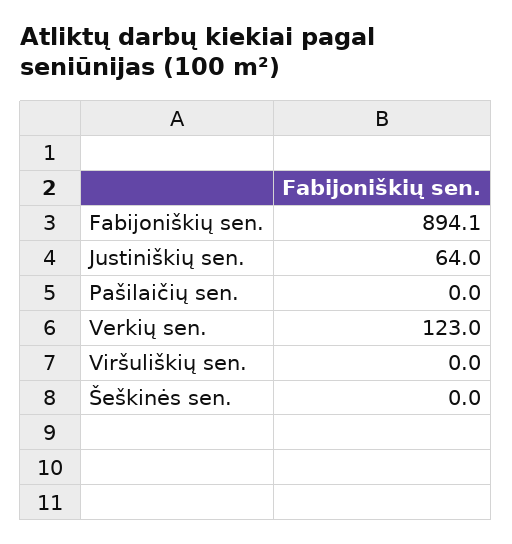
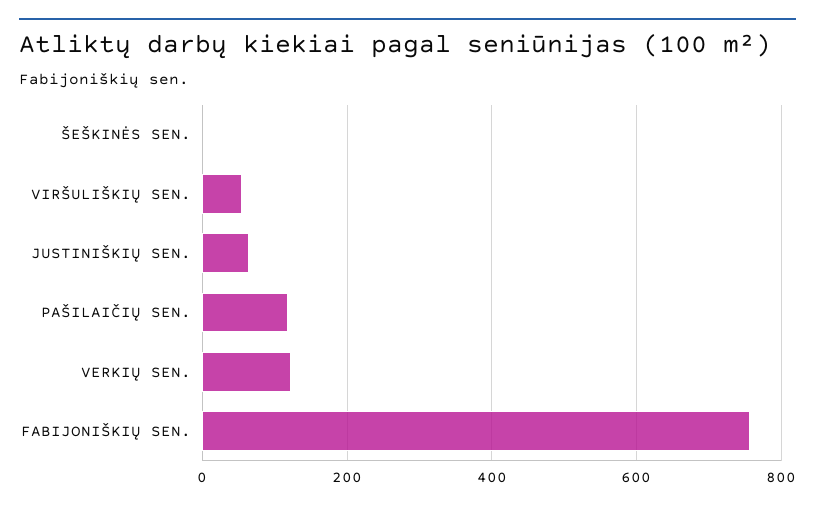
Fabijoniškių sen.: 894.1 -> 760
Pašilaičių sen.: 0 -> 120
Viršuliškių sen.: 0 -> 60

